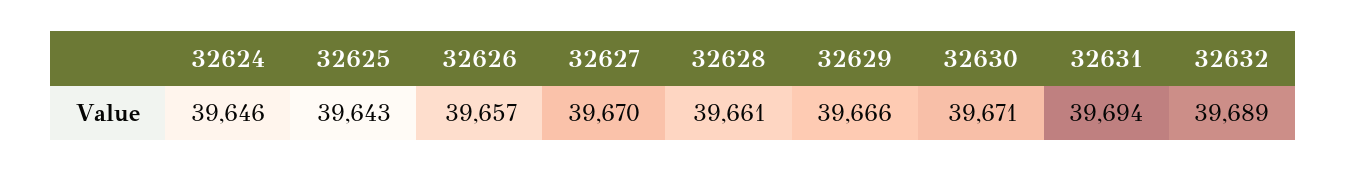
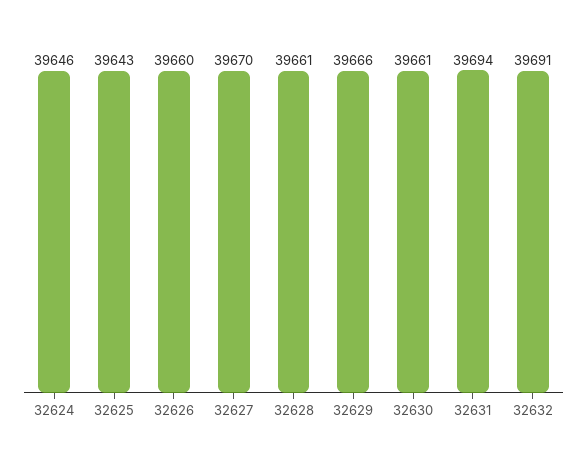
32626: 39657 -> 39660
32630: 39671 -> 39661
32632: 39689 -> 39691

